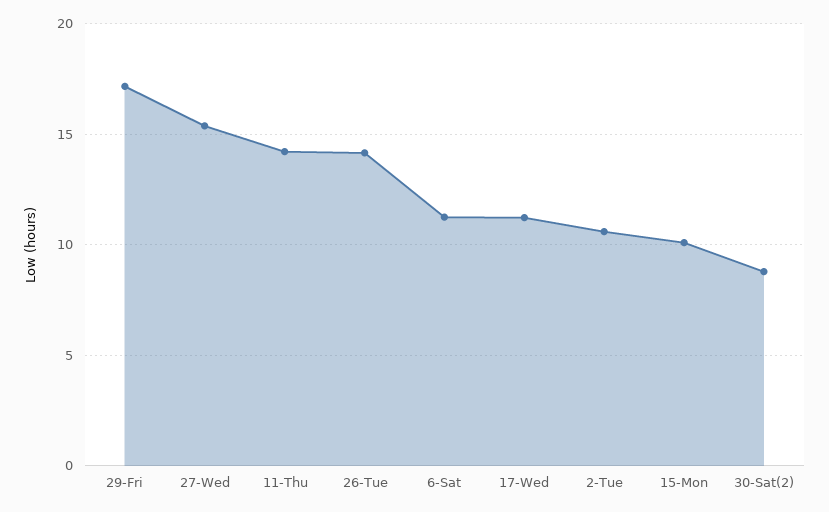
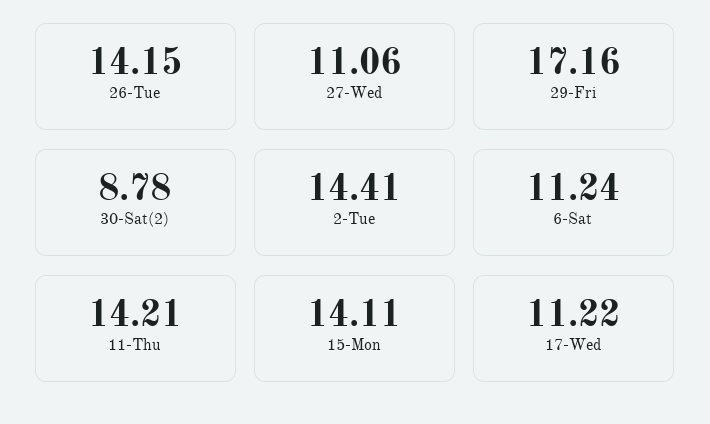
27-Wed: 15.5 -> 11.06
2-Tue: 10.5 -> 14.41
15-Mon: 10 -> 14.11

